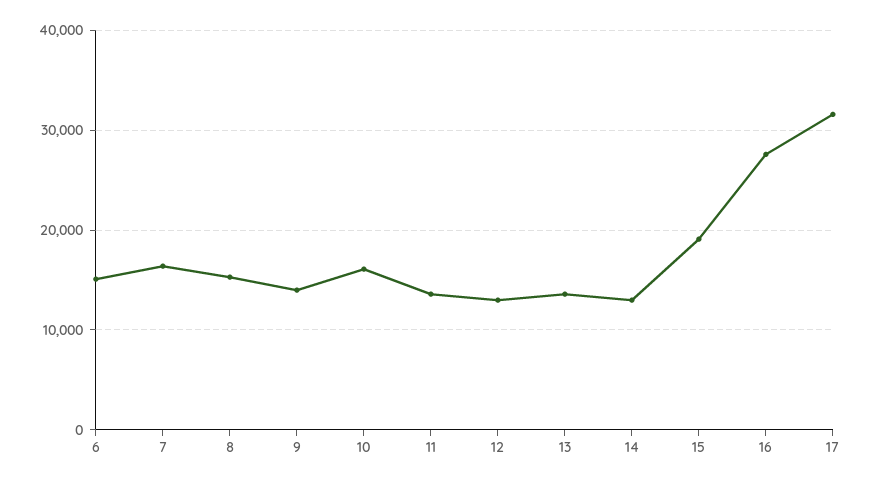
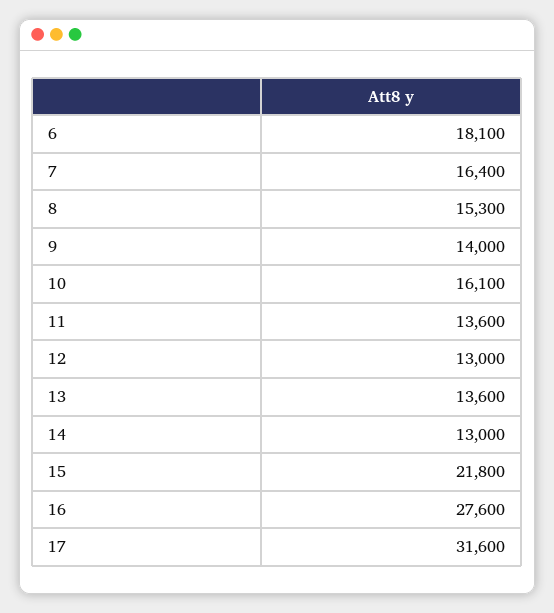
6: 15000 -> 18100
15: 19000 -> 21800

